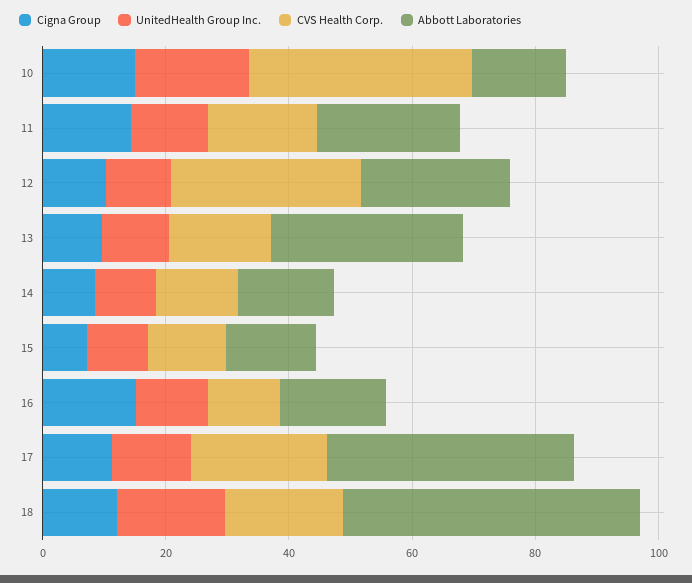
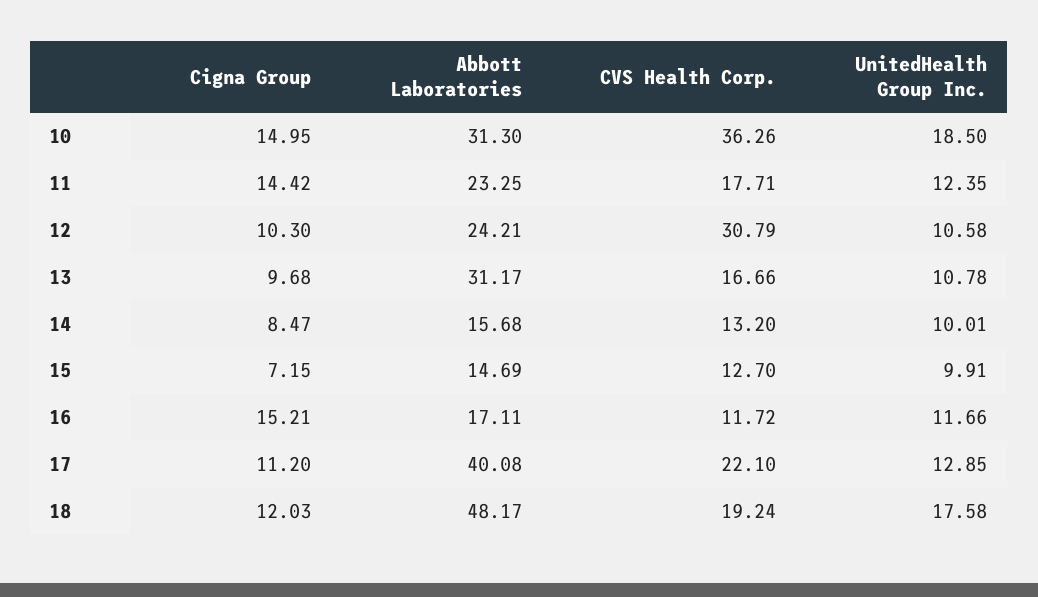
Abbott Laboratories, 10: 15 -> 31.3

